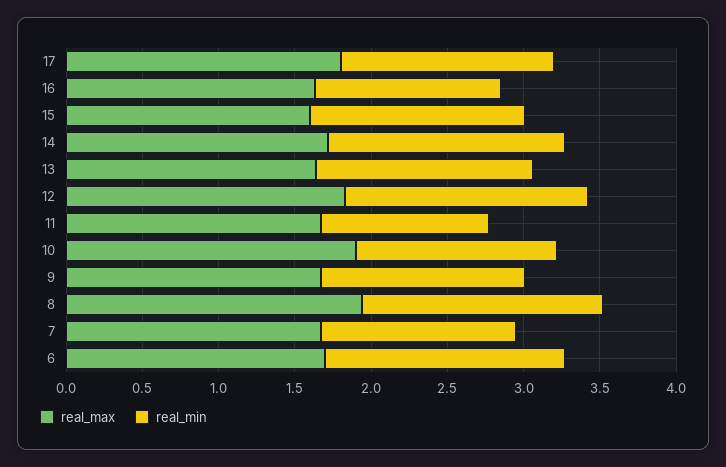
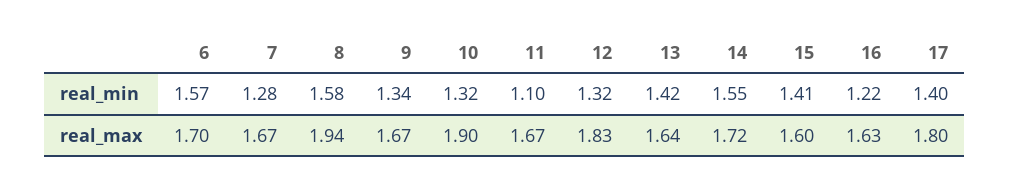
real_min, 12: 1.6 -> 1.32

